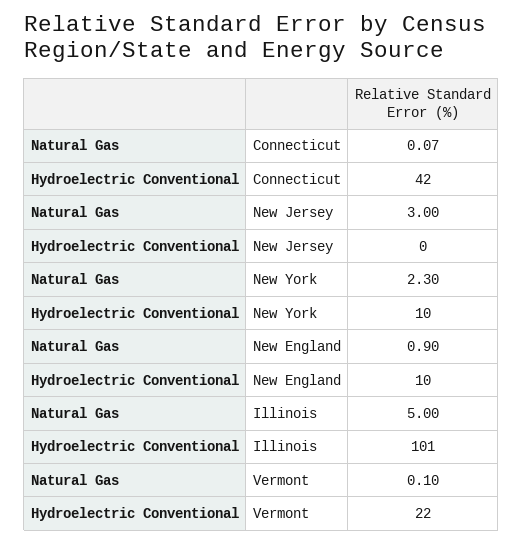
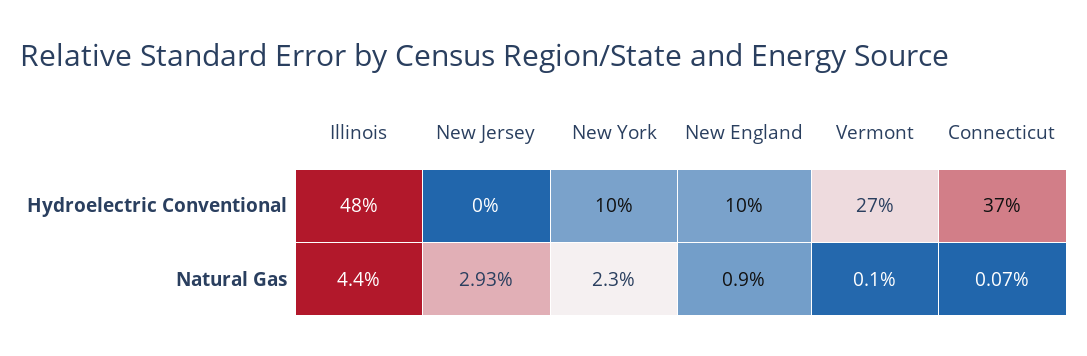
Hydroelectric Conventional, Connecticut: 42 -> 37
Natural Gas, New Jersey: 3 -> 2.93
Natural Gas, Illinois: 5 -> 4.4
Hydroelectric Conventional, Illinois: 101 -> 48
Hydroelectric Conventional, Vermont: 22 -> 27

